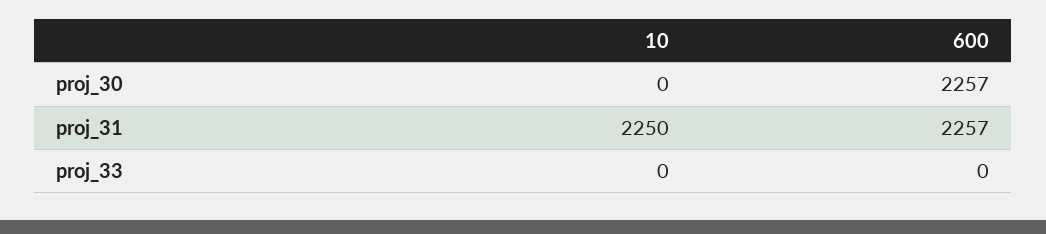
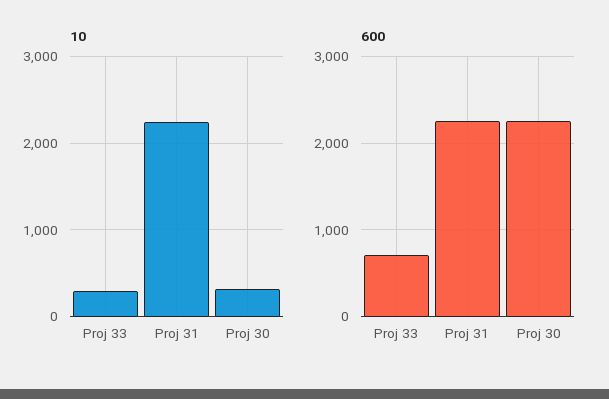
10, proj_30: 0 -> 300
10, proj_33: 0 -> 300
600, proj_33: 0 -> 700

